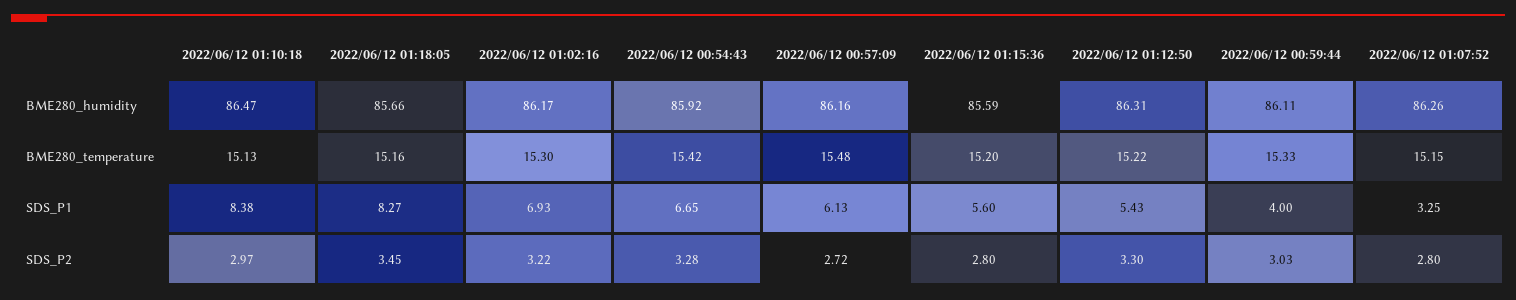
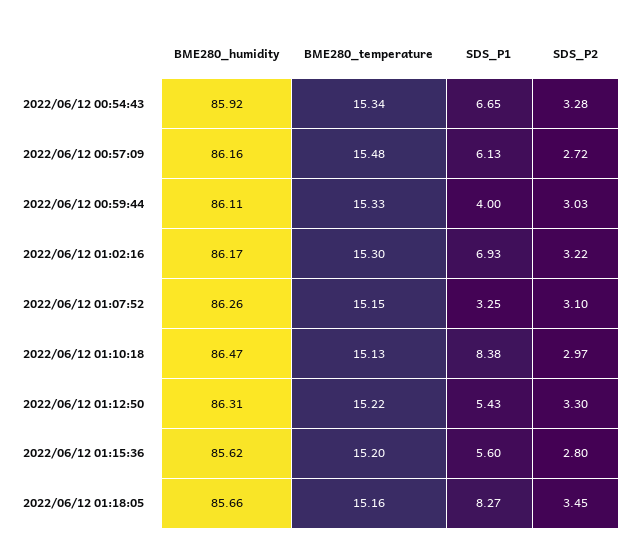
2022/06/12 01:15:36, BME280_humidity: 85.59 -> 85.62
2022/06/12 00:54:43, BME280_temperature: 15.42 -> 15.34
2022/06/12 01:07:52, SDS_P2: 2.8 -> 3.1

